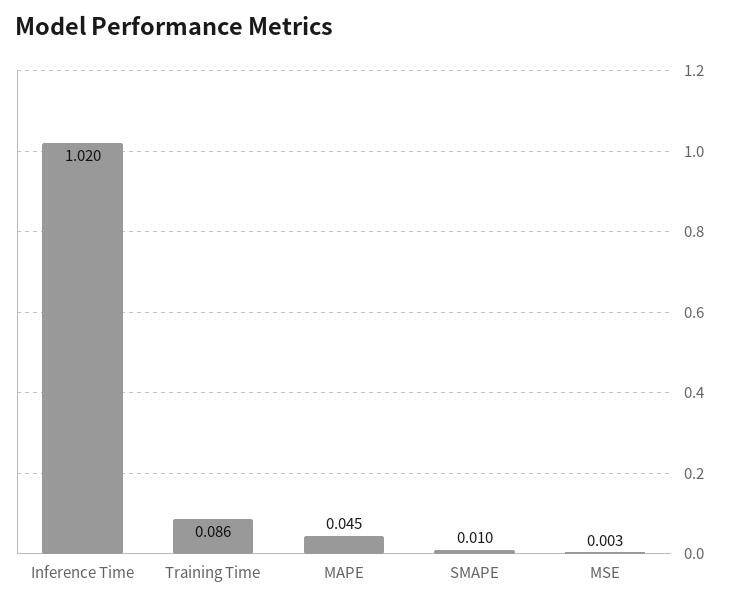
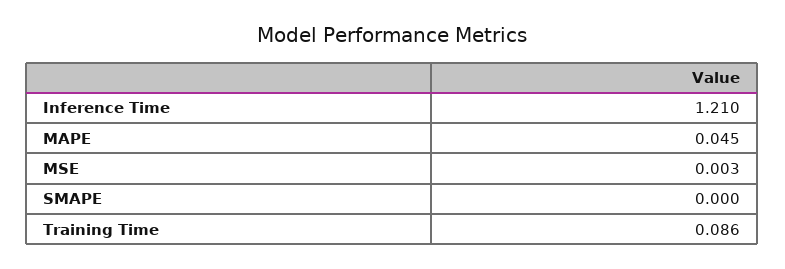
Inference Time: 1.02 -> 1.21
SMAPE: 0.01 -> 0

